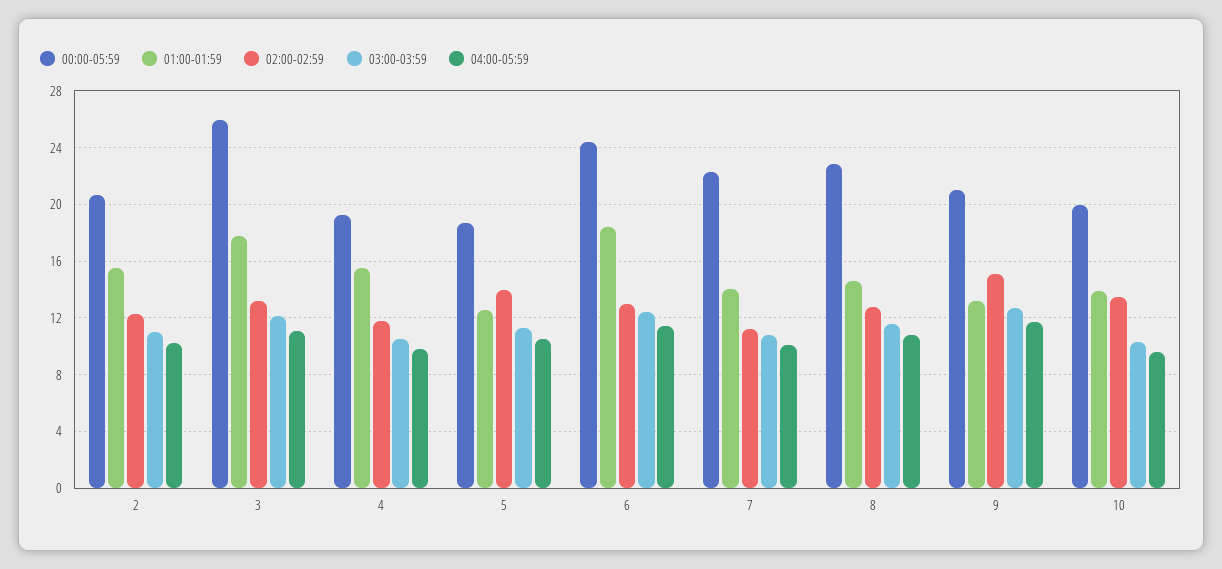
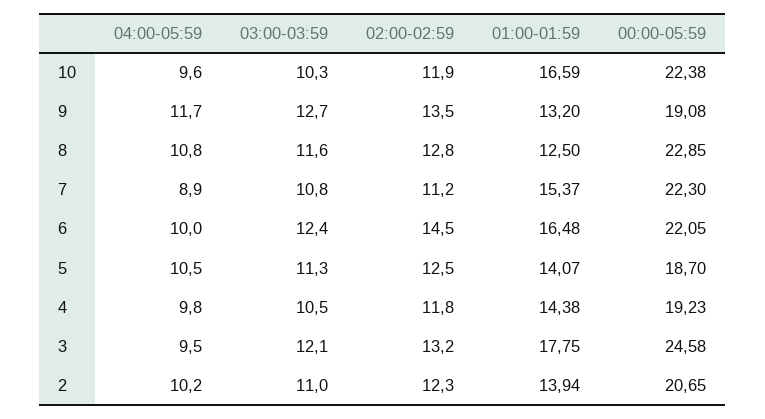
01:00-01:59, 2: 15.5 -> 13.94
00:00-05:59, 3: 26 -> 24.58
04:00-05:59, 3: 11 -> 9.5
01:00-01:59, 4: 15.5 -> 14.38
01:00-01:59, 5: 12.5 -> 14.07
02:00-02:59, 5: 14 -> 12.5
00:00-05:59, 6: 24.5 -> 22.05
01:00-01:59, 6: 18.5 -> 16.48
02:00-02:59, 6: 13 -> 14.5
04:00-05:59, 6: 11.5 -> 10
01:00-01:59, 7: 14 -> 15.37
04:00-05:59, 7: 10 -> 8.9
01:00-01:59, 8: 14.5 -> 12.5
00:00-05:59, 9: 21 -> 19.08
02:00-02:59, 9: 15 -> 13.5
00:00-05:59, 10: 20 -> 22.38
01:00-01:59, 10: 14 -> 16.59
02:00-02:59, 10: 13.5 -> 11.9

